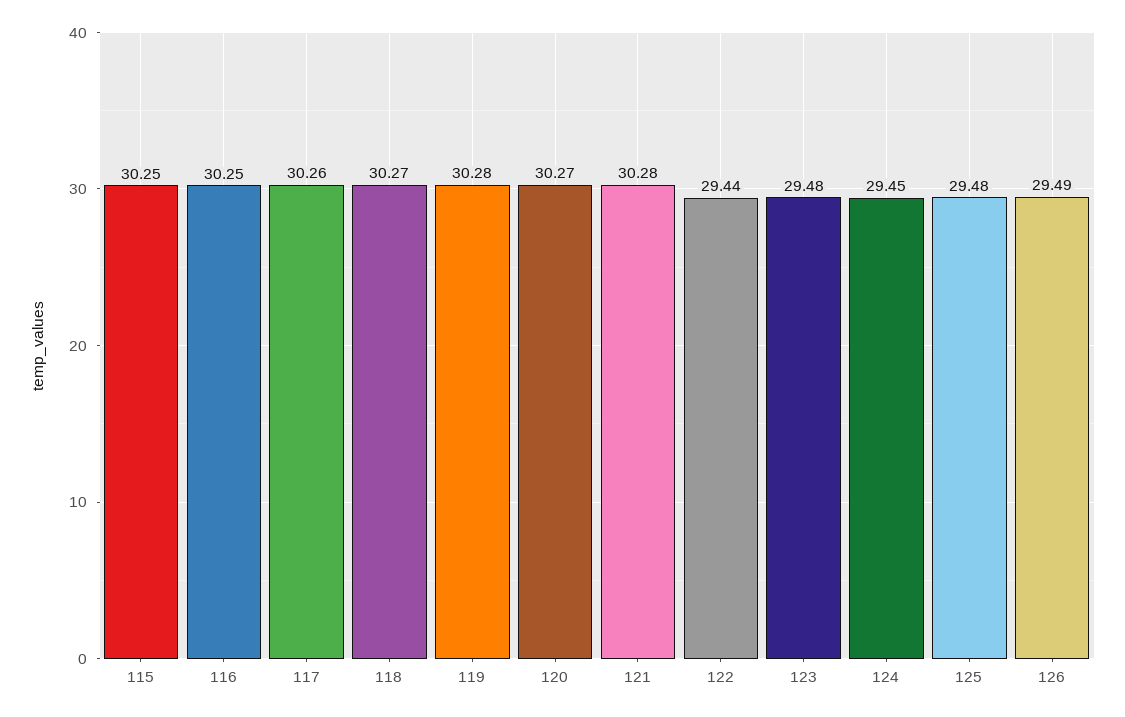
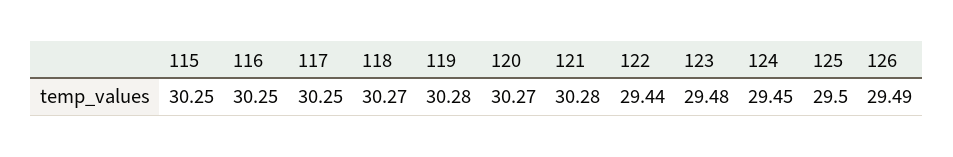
117: 30.26 -> 30.25
125: 29.48 -> 29.5

